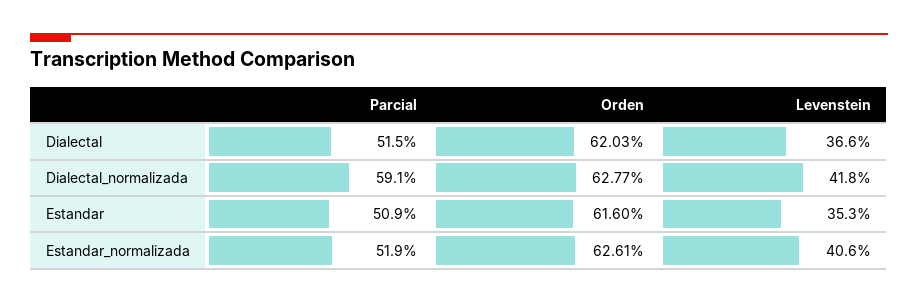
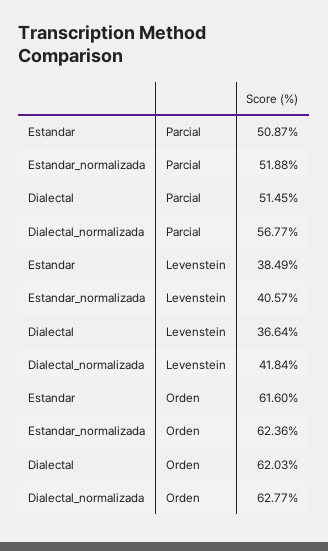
Parcial, Dialectal_normalizada: 59.1 -> 56.77
Levenstein, Estandar: 35.3 -> 38.49
Orden, Estandar_normalizada: 62.61 -> 62.36

